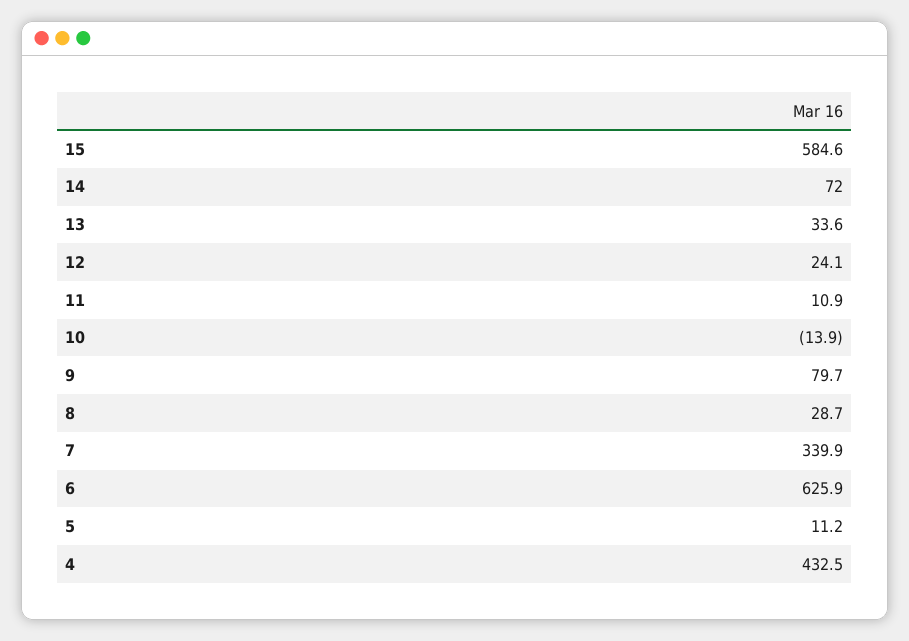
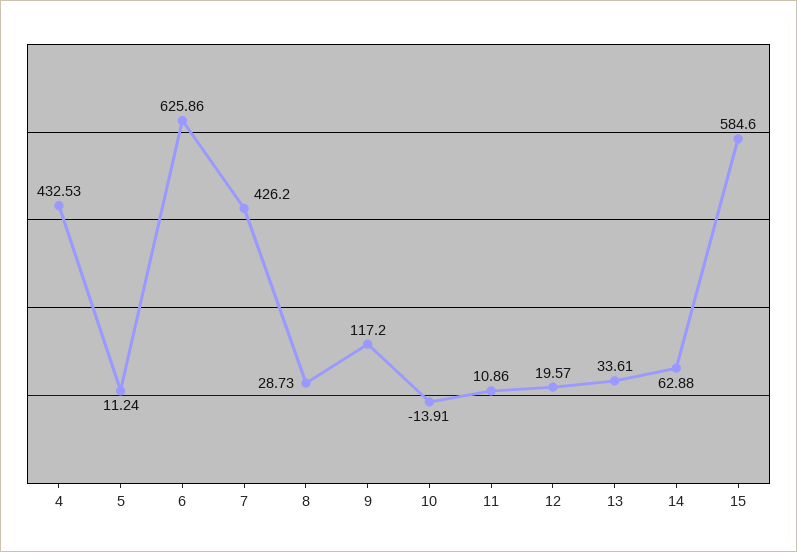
14: 72 -> 62.88
12: 24.1 -> 19.57
9: 79.7 -> 117.2
7: 339.9 -> 426.2

